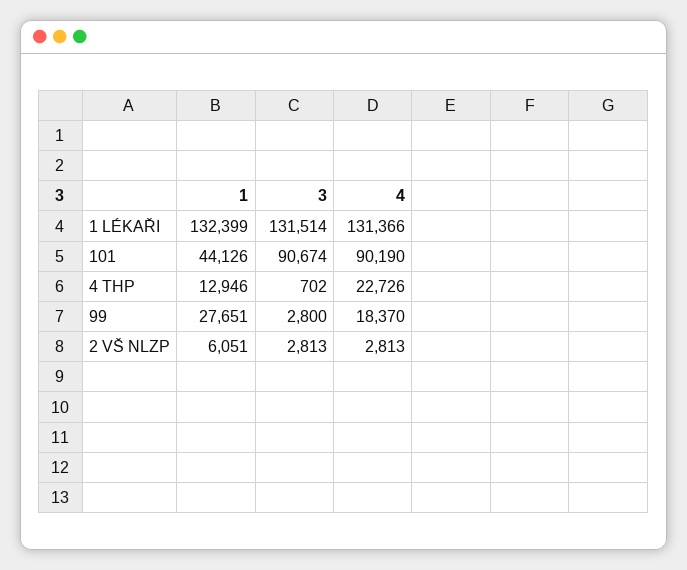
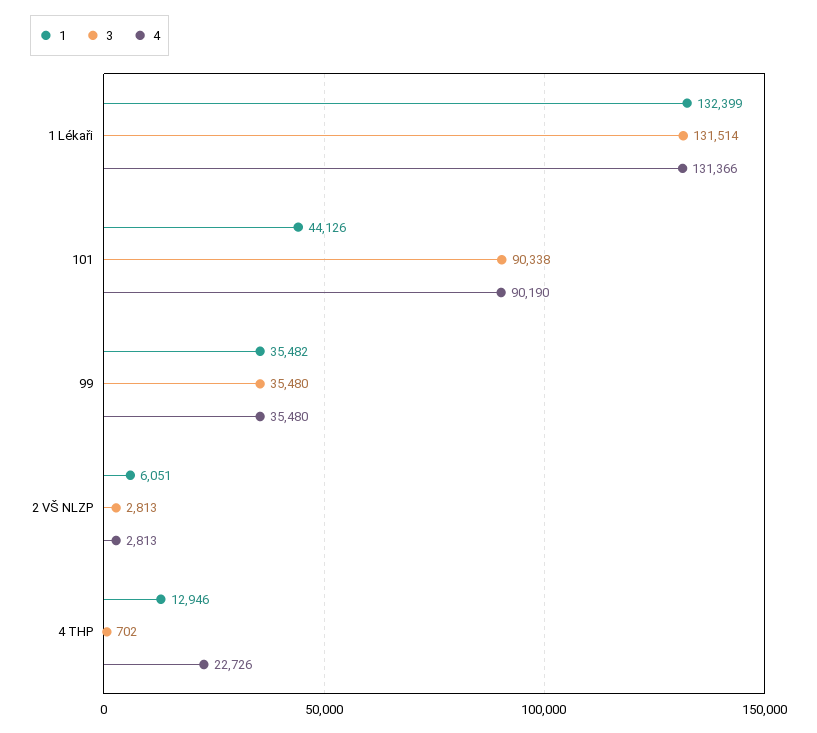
3, 101: 90674 -> 90338
1, 99: 27651 -> 35482
3, 99: 2800 -> 35480
4, 99: 18370 -> 35480

